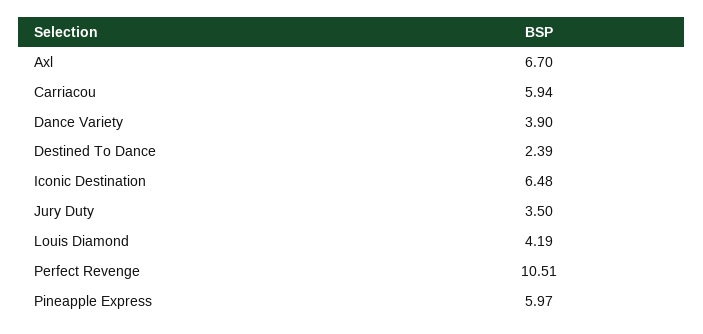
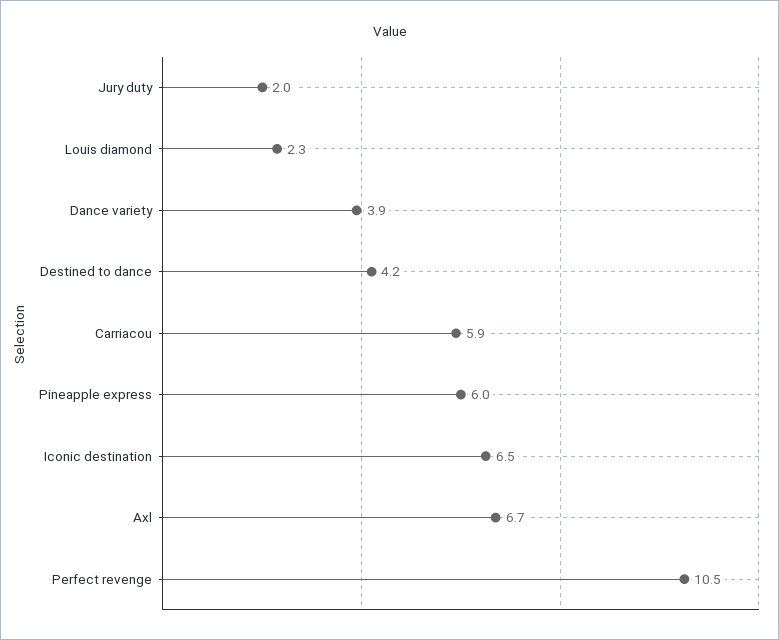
Destined To Dance: 2.39 -> 4.2
Jury Duty: 3.5 -> 2
Louis Diamond: 4.19 -> 2.3

